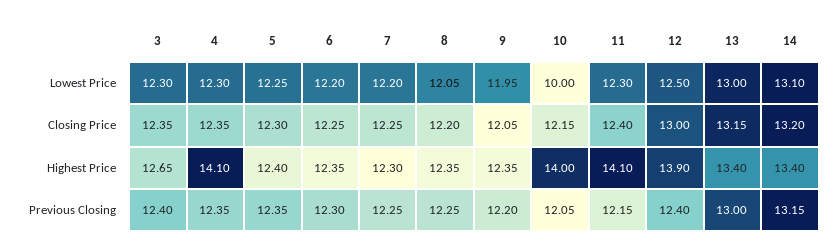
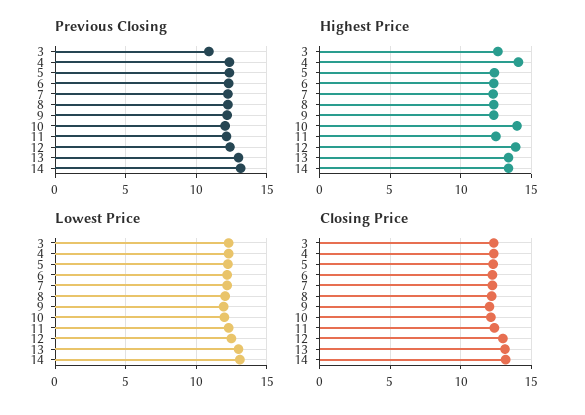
Lowest Price, 10: 10 -> 12
Highest Price, 11: 14.1 -> 12.5
Previous Closing, 3: 12.4 -> 11

